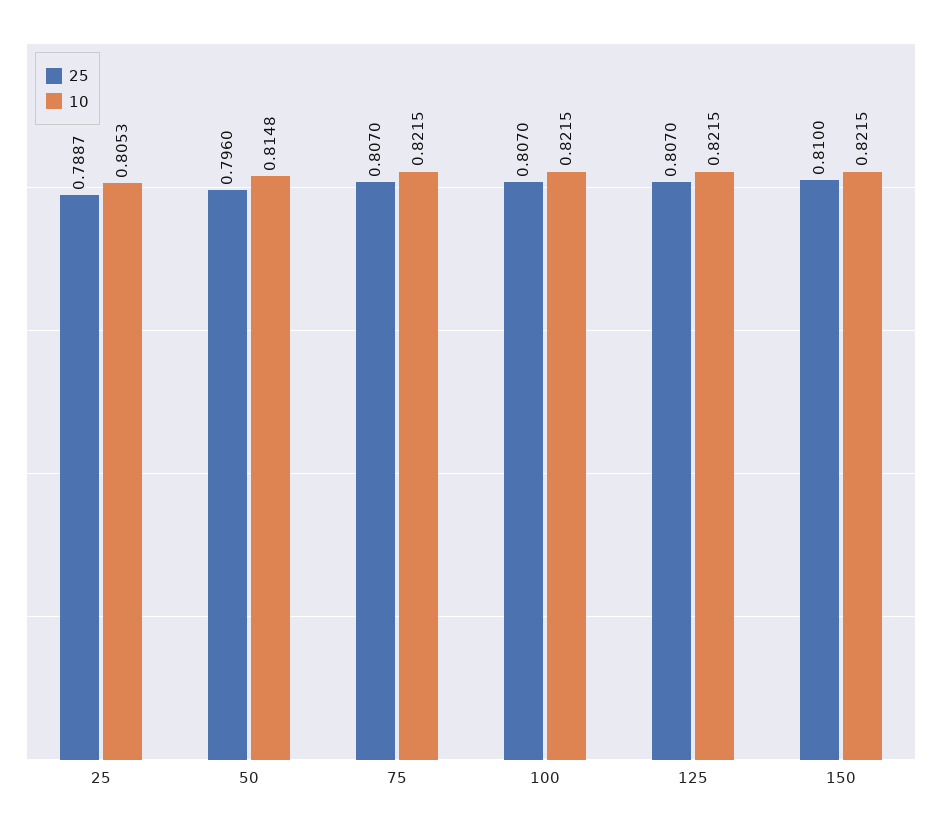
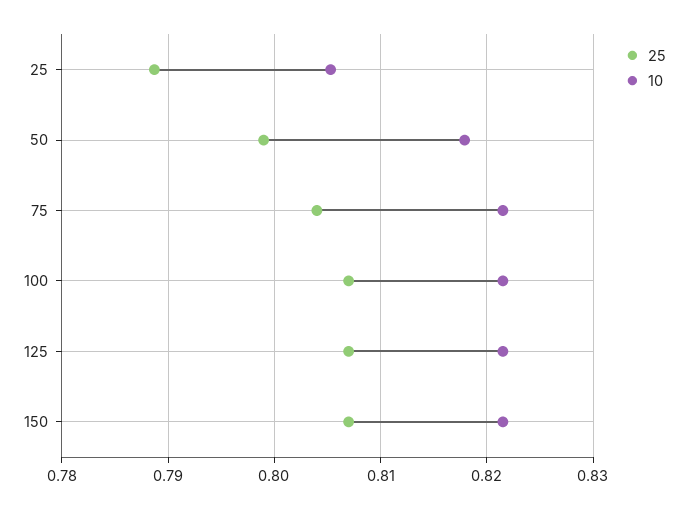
25, 50: 0.796 -> 0.799
10, 50: 0.8148 -> 0.818
25, 75: 0.807 -> 0.804
25, 150: 0.81 -> 0.807

